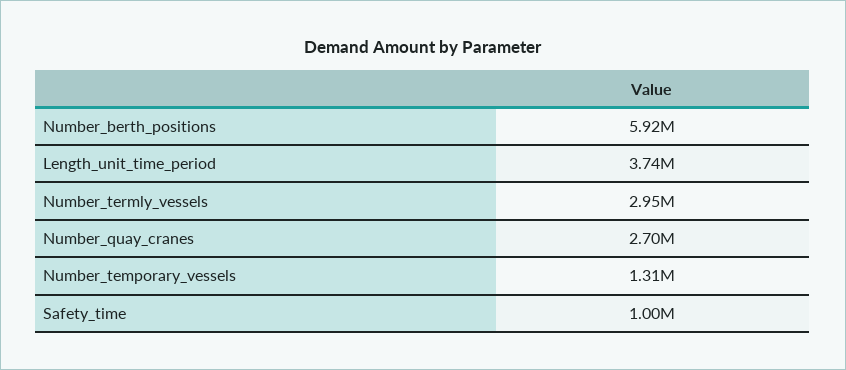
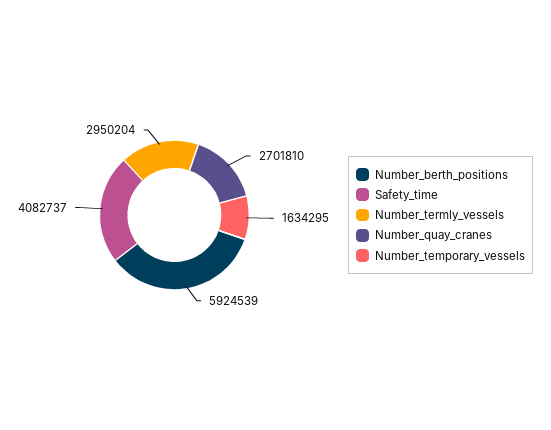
Length_unit_time_period: 3740000 -> none
Number_temporary_vessels: 1310000 -> 1634295
Safety_time: 1000000 -> 4082737

